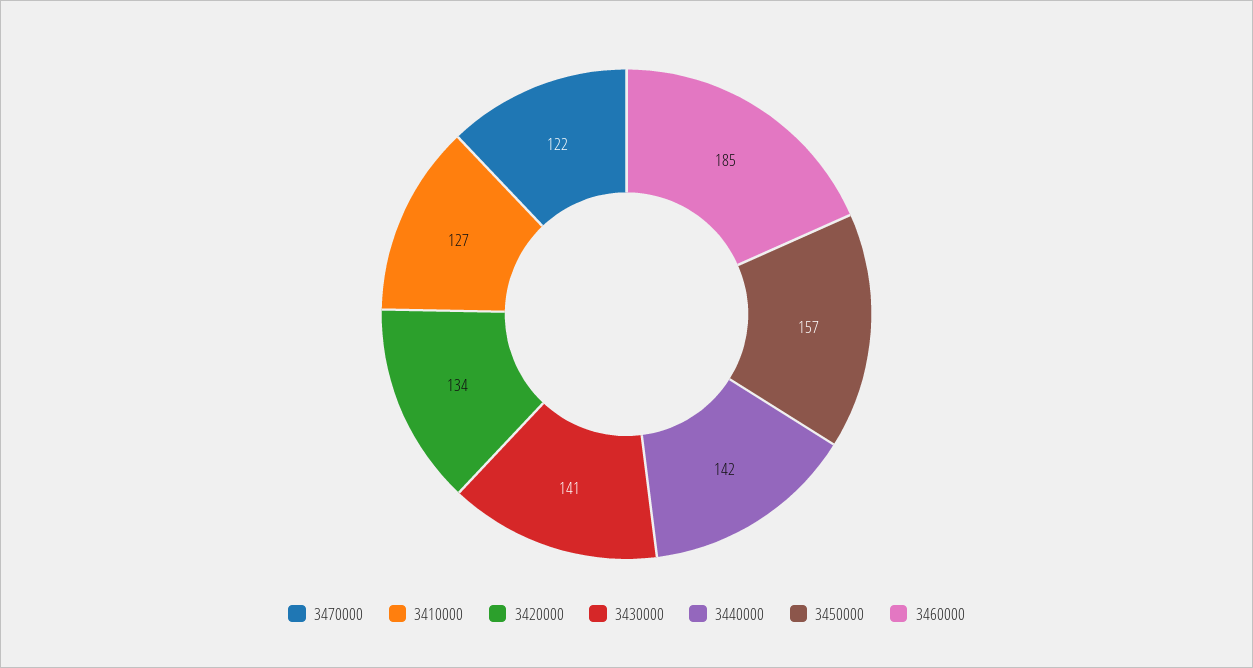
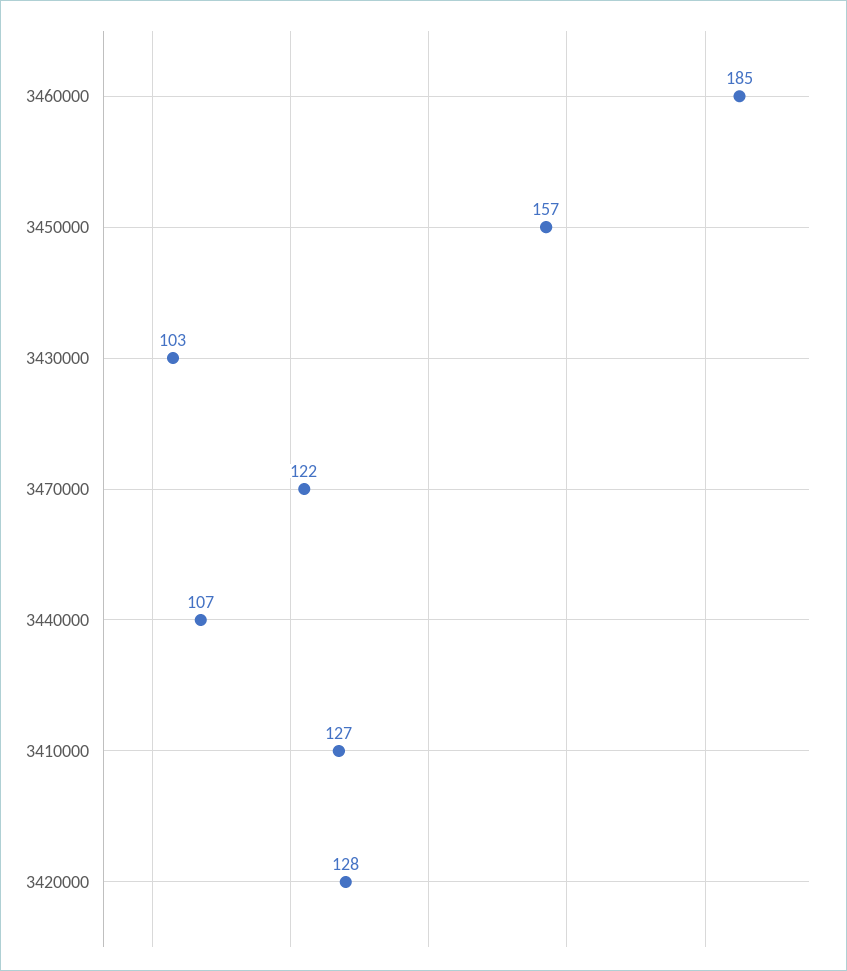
3420000: 134 -> 128
3430000: 141 -> 103
3440000: 142 -> 107

